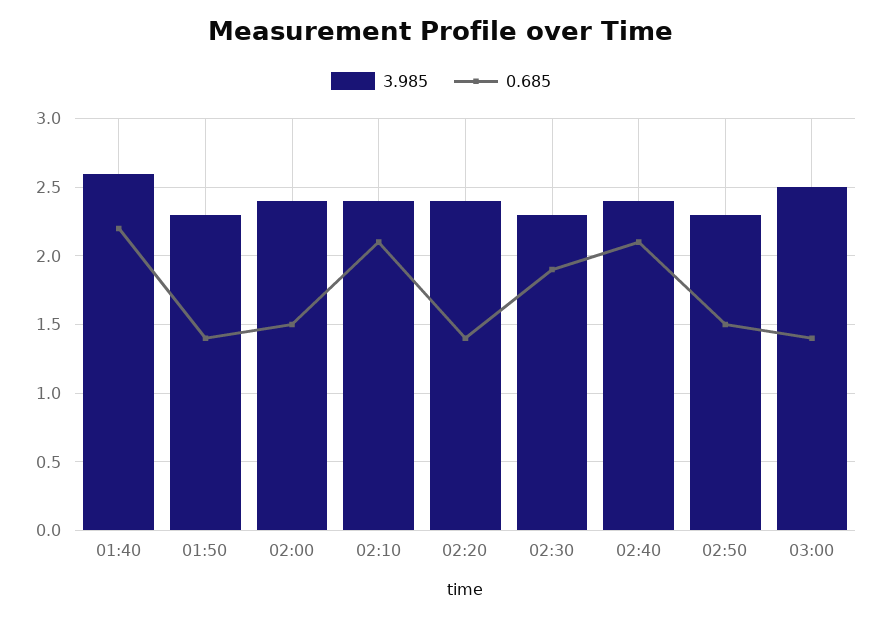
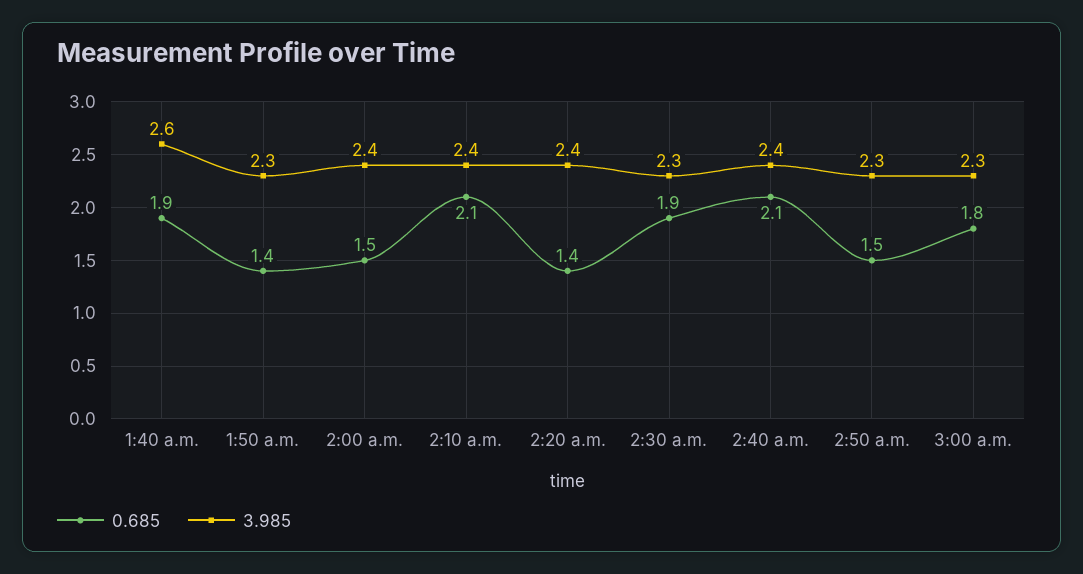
0.685, 01:40: 2.2 -> 1.9
3.985, 03:00: 2.5 -> 2.3
0.685, 03:00: 1.4 -> 1.8

